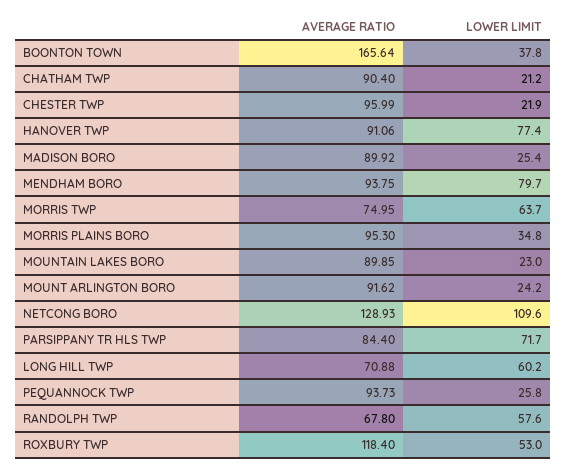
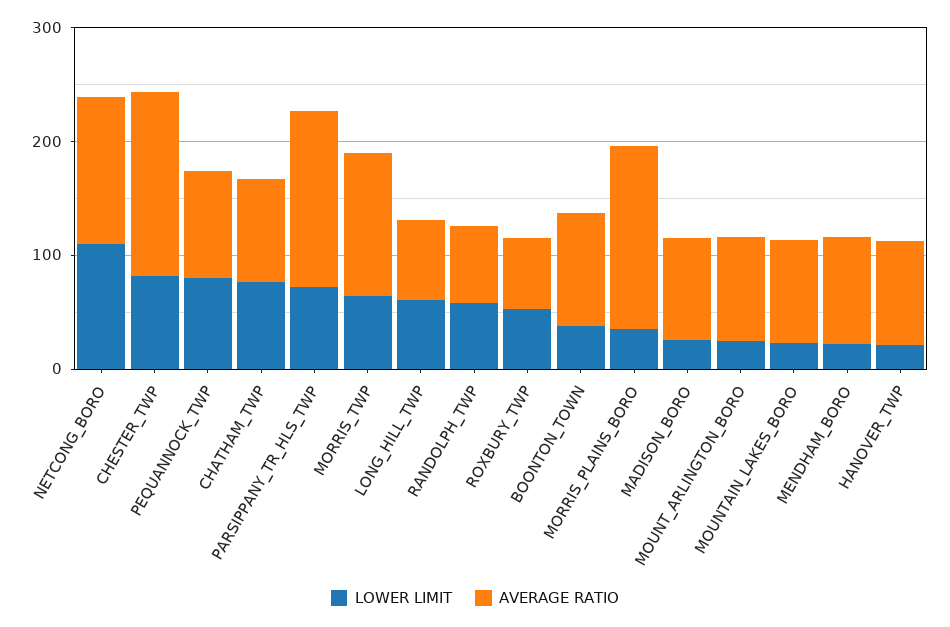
AVERAGE RATIO, BOONTON TOWN: 165.64 -> 100
LOWER LIMIT, CHATHAM TWP: 21.2 -> 80
AVERAGE RATIO, CHESTER TWP: 95.99 -> 160
LOWER LIMIT, CHESTER TWP: 21.9 -> 80
LOWER LIMIT, HANOVER TWP: 77.4 -> 20
LOWER LIMIT, MENDHAM BORO: 79.7 -> 20
AVERAGE RATIO, MORRIS TWP: 74.95 -> 120
AVERAGE RATIO, MORRIS PLAINS BORO: 95.3 -> 160
AVERAGE RATIO, PARSIPPANY TR HLS TWP: 84.4 -> 160
LOWER LIMIT, PEQUANNOCK TWP: 25.8 -> 80
AVERAGE RATIO, ROXBURY TWP: 118.4 -> 60

